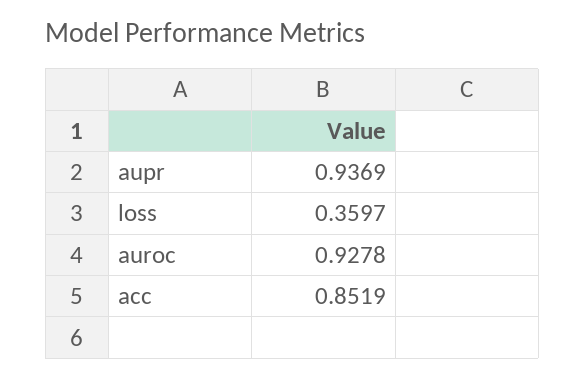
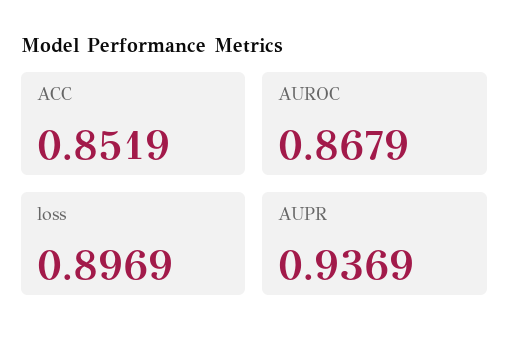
loss: 0.3597 -> 0.8969
auroc: 0.9278 -> 0.8679

